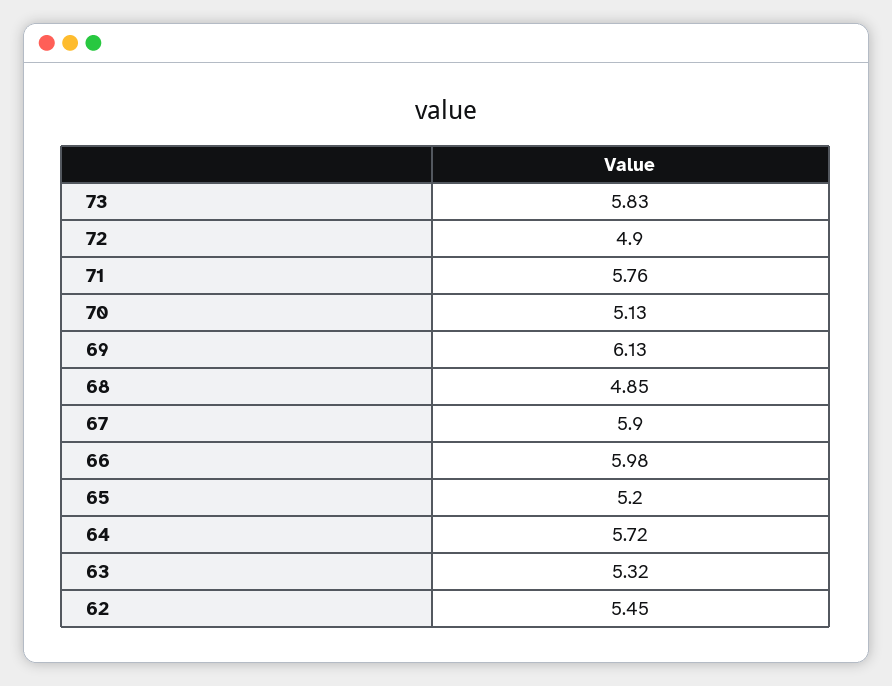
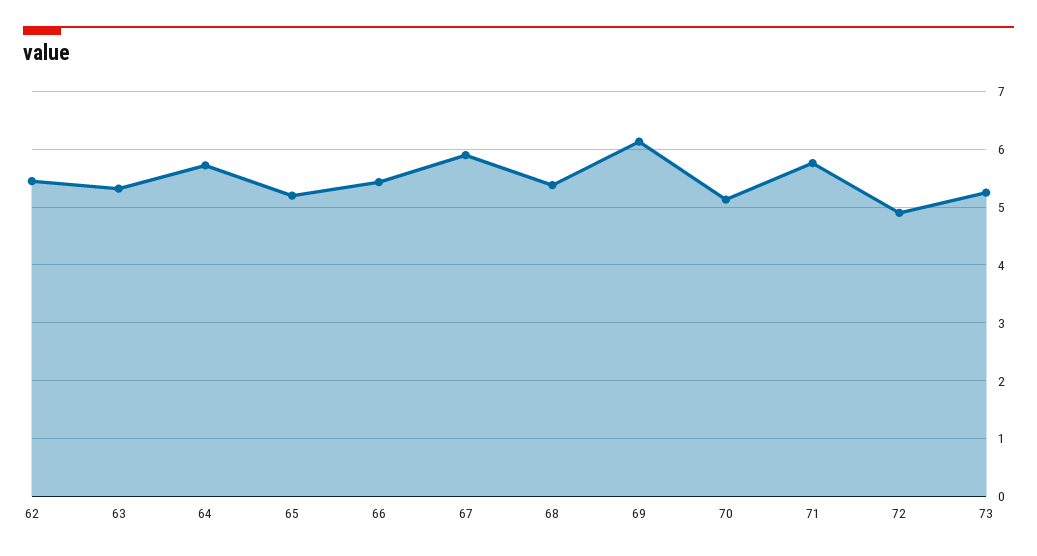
73: 5.83 -> 5.2
68: 4.85 -> 5.4
66: 5.98 -> 5.4

